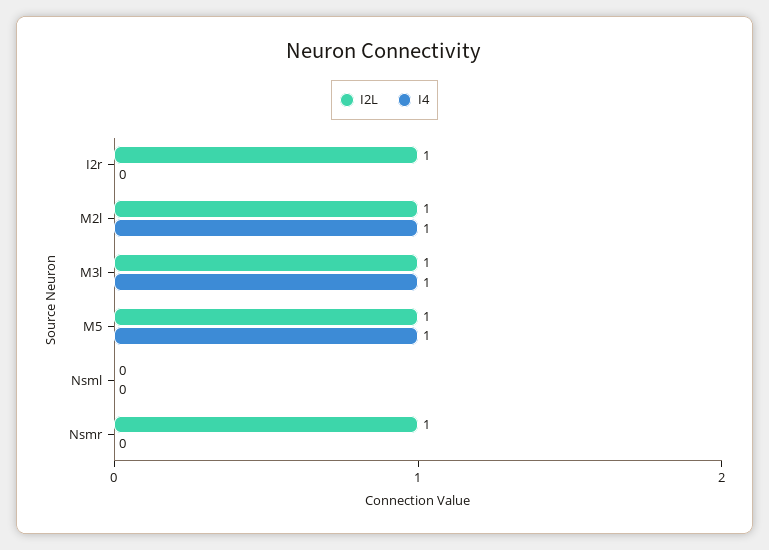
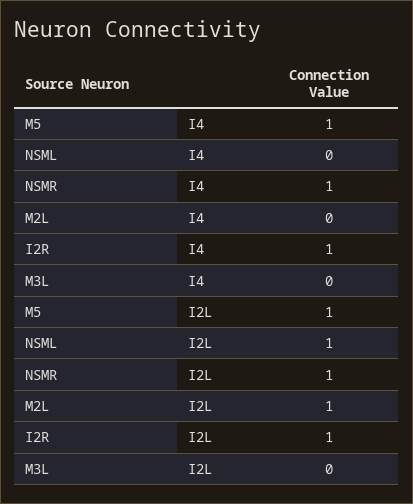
I4, I2r: 0 -> 1
I4, M2l: 1 -> 0
I2L, M3l: 1 -> 0
I4, M3l: 1 -> 0
I2L, Nsml: 0 -> 1
I4, Nsmr: 0 -> 1

